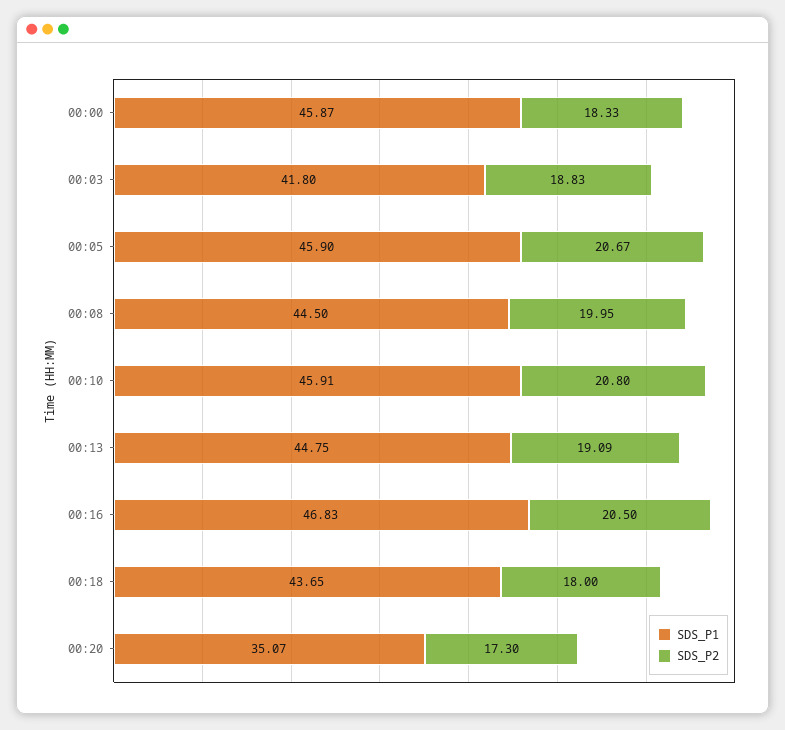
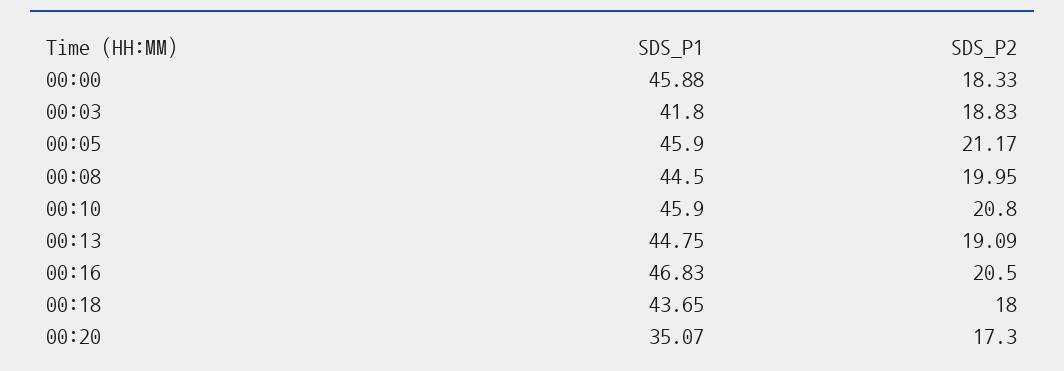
SDS_P1, 00:00: 45.87 -> 45.88
SDS_P2, 00:05: 20.67 -> 21.17
SDS_P1, 00:10: 45.91 -> 45.9

